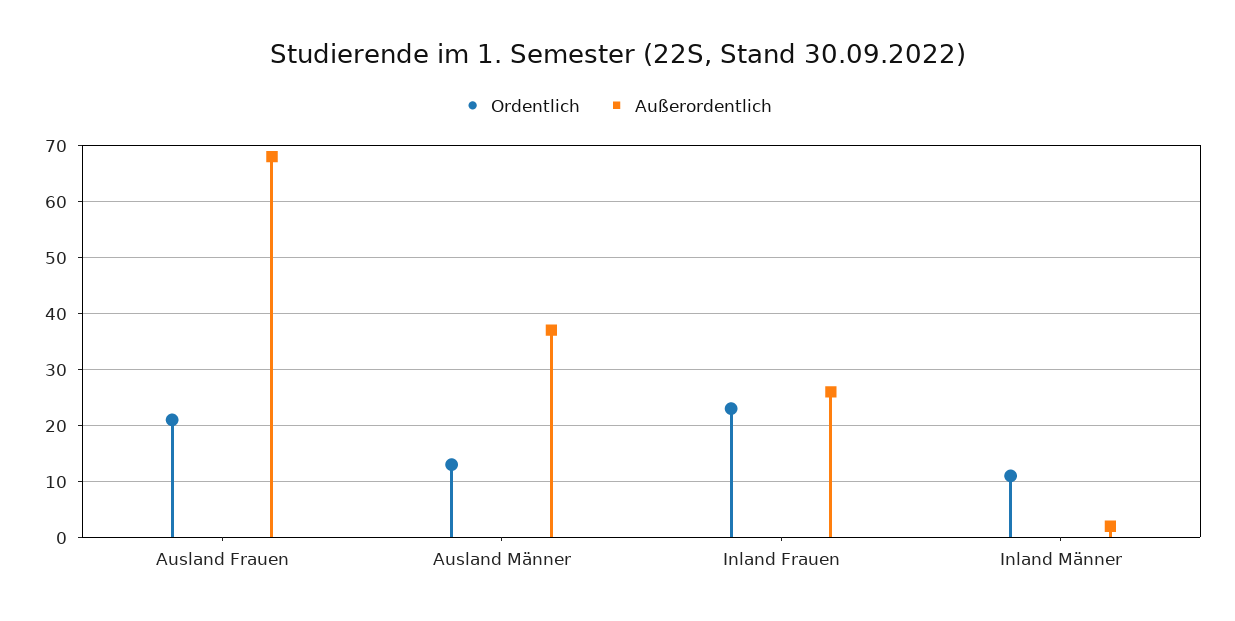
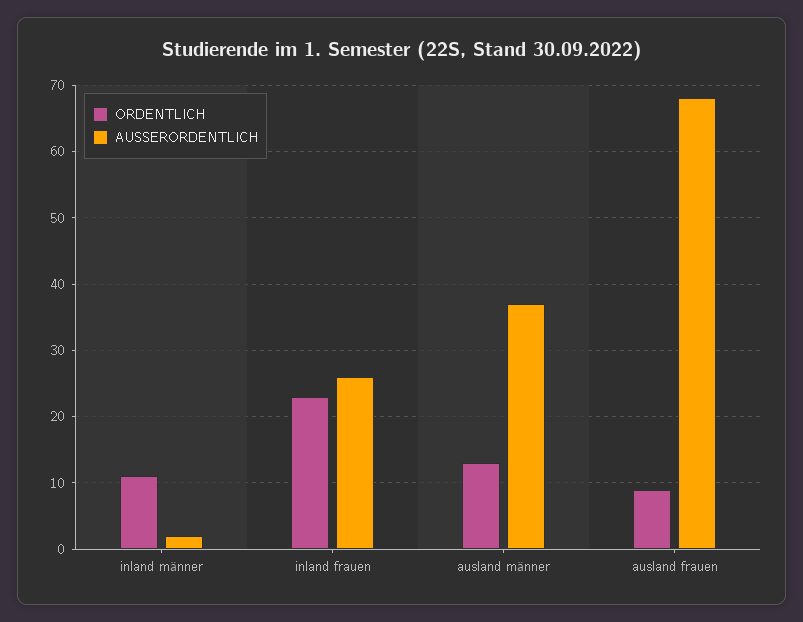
Ordentlich, Ausland Frauen: 20 -> 9

